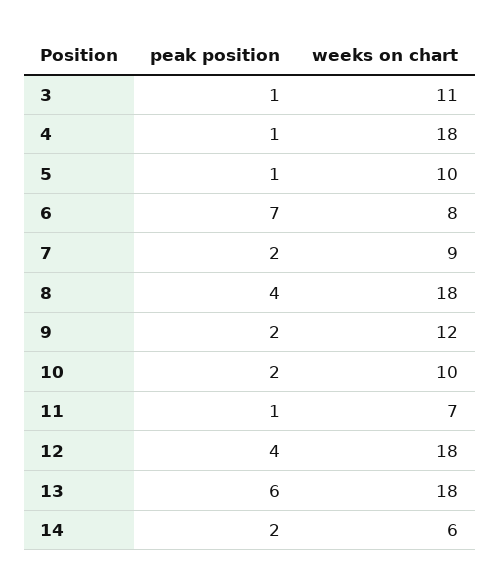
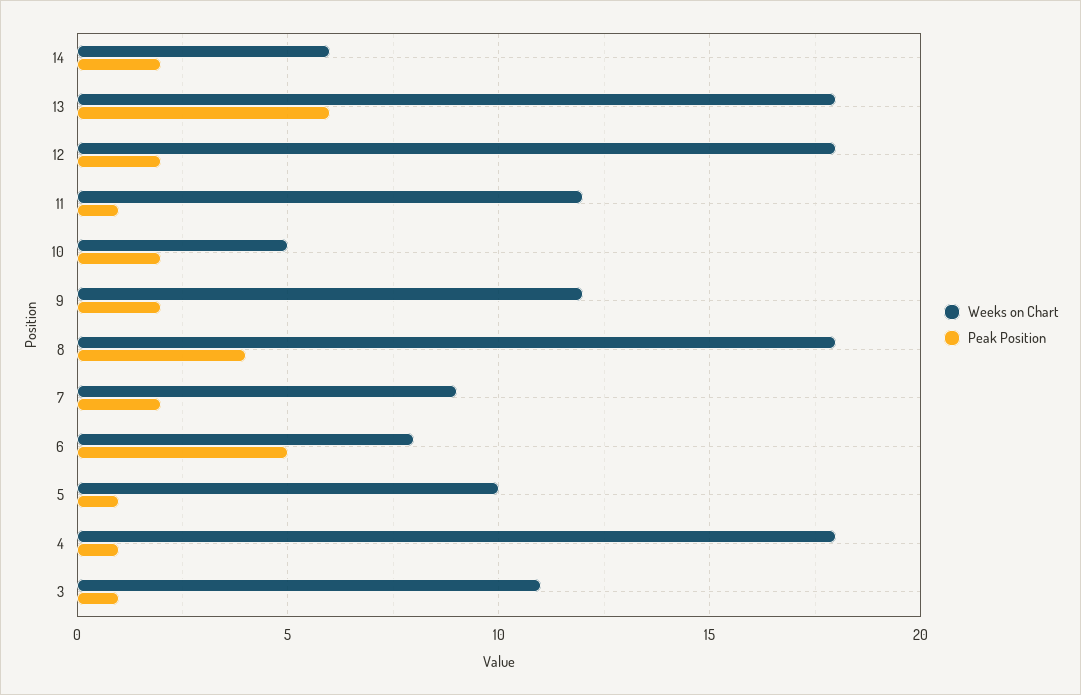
peak position, 6: 7 -> 5
weeks on chart, 10: 10 -> 5
weeks on chart, 11: 7 -> 12
peak position, 12: 4 -> 2

